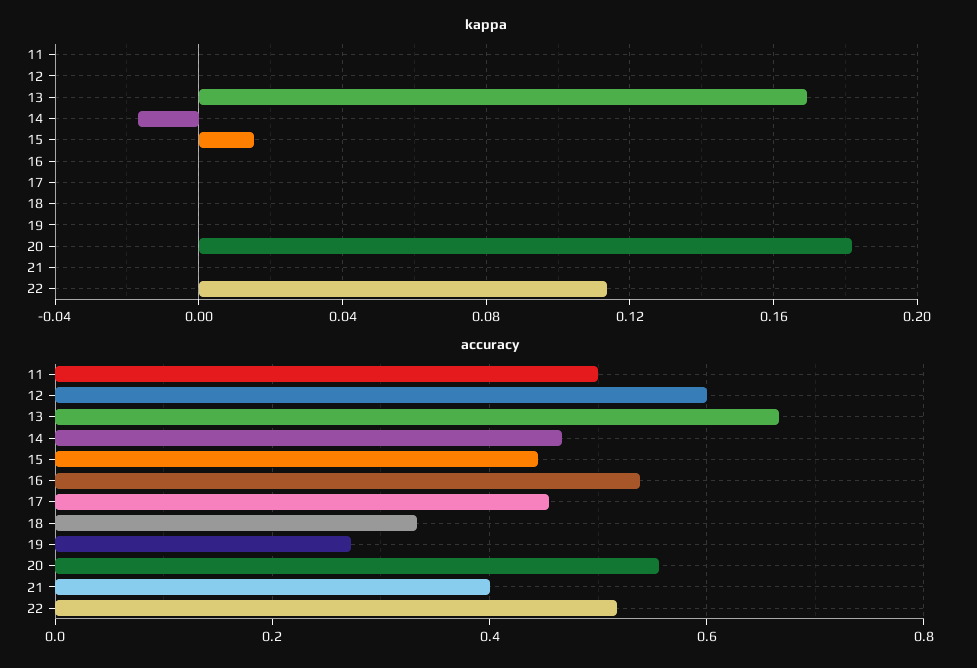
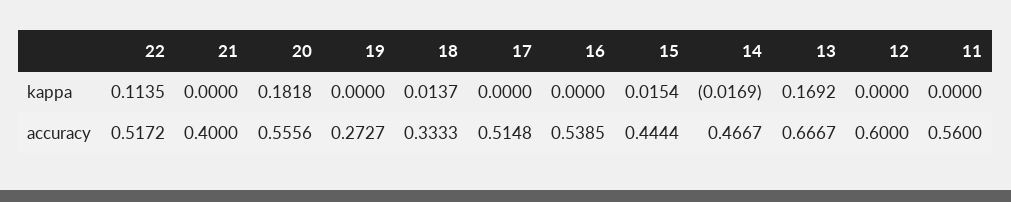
kappa, 18: 0 -> 0.0137
accuracy, 11: 0.5 -> 0.56
accuracy, 17: 0.46 -> 0.5148

